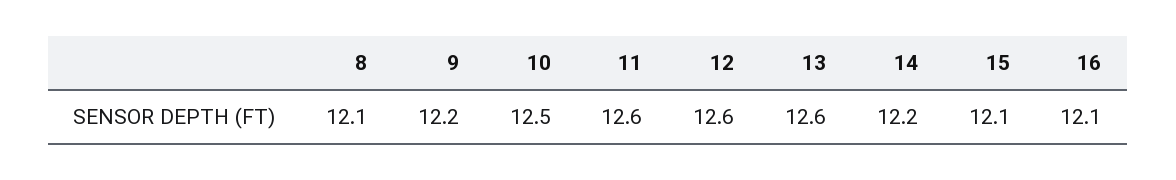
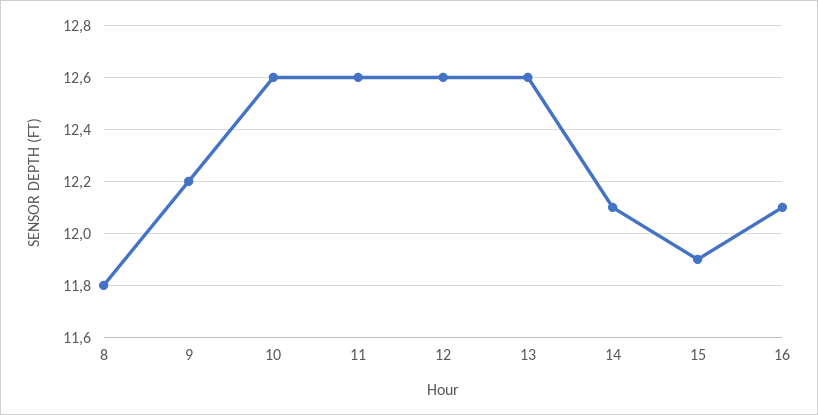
8: 12.1 -> 11.8
10: 12.5 -> 12.6
14: 12.2 -> 12.1
15: 12.1 -> 11.9

